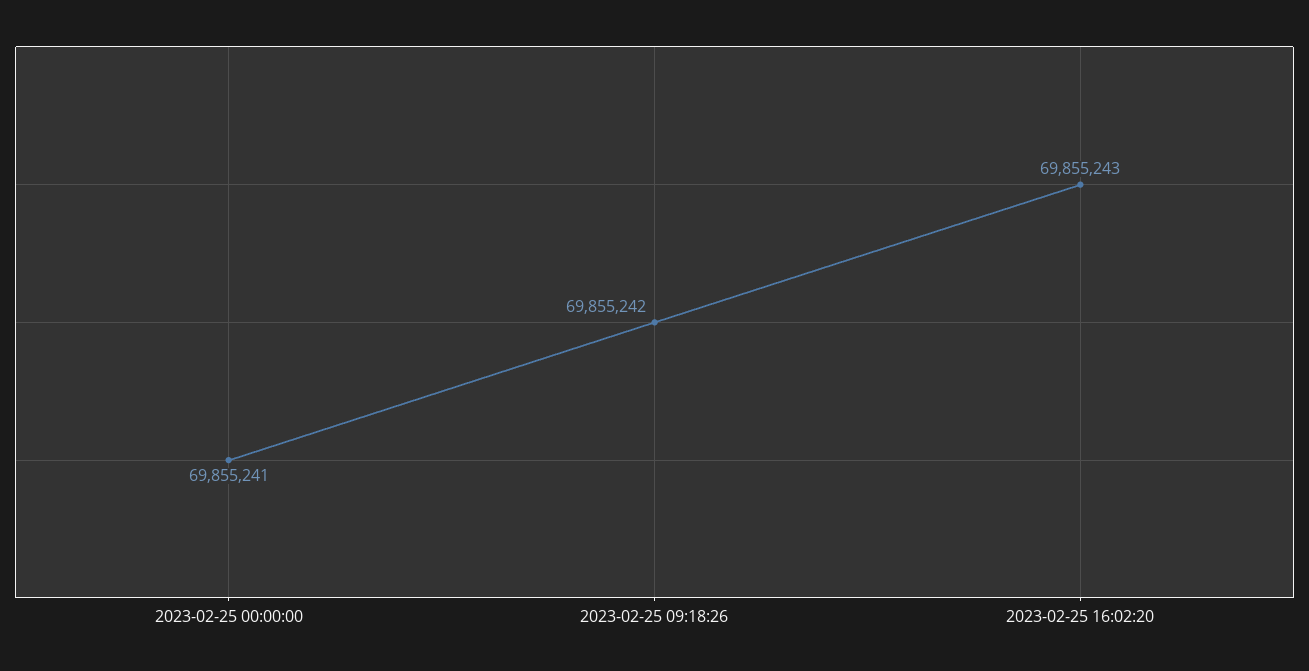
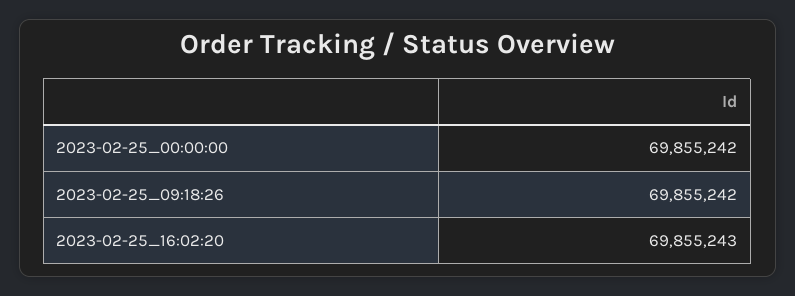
2023-02-25 00:00:00: 69855241 -> 69855242

